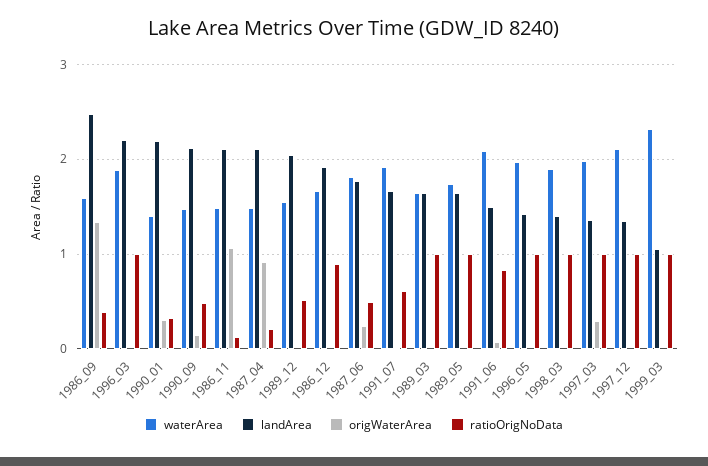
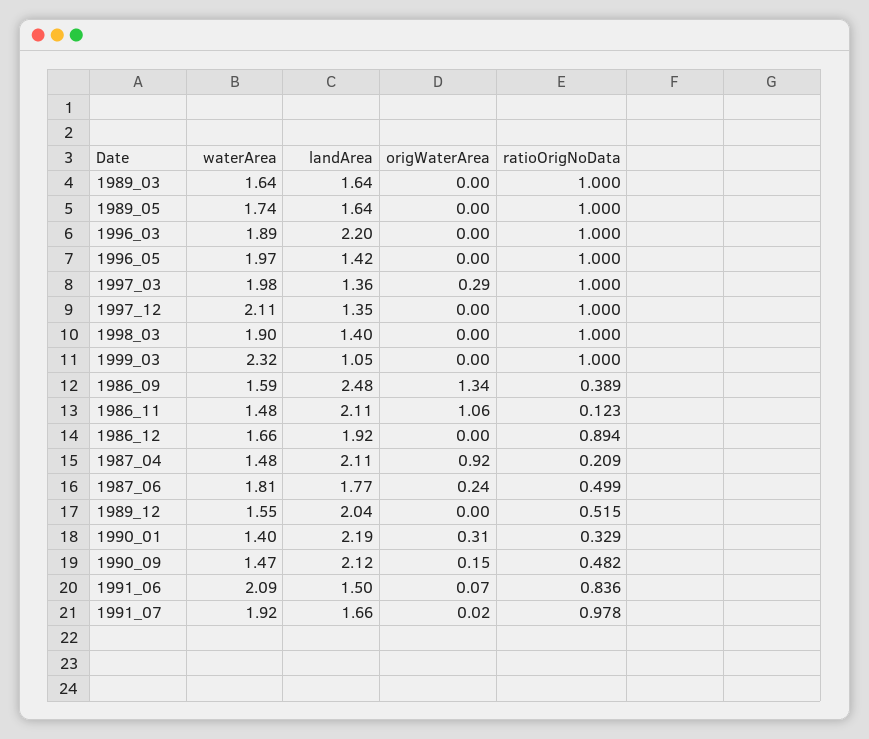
ratioOrigNoData, 1991_07: 0.6 -> 0.978

